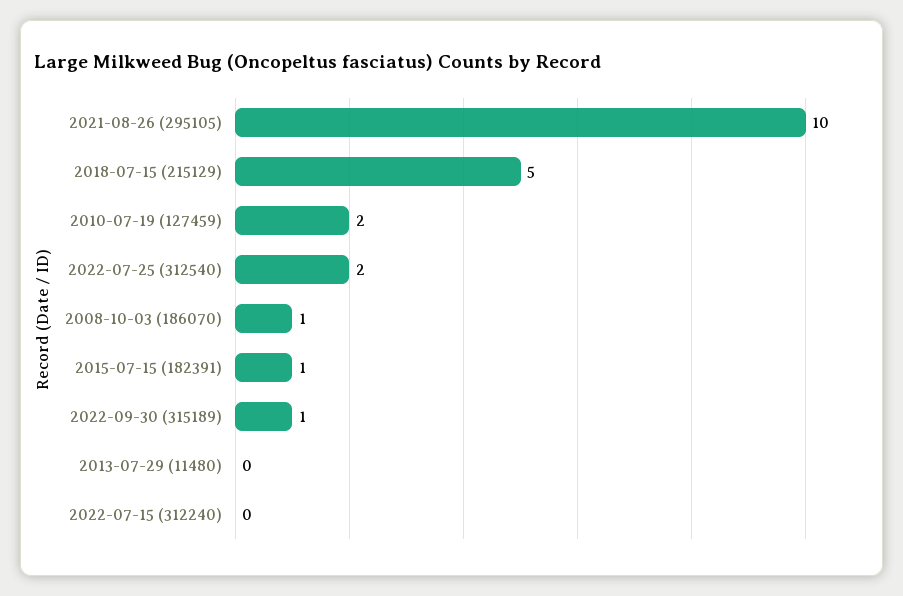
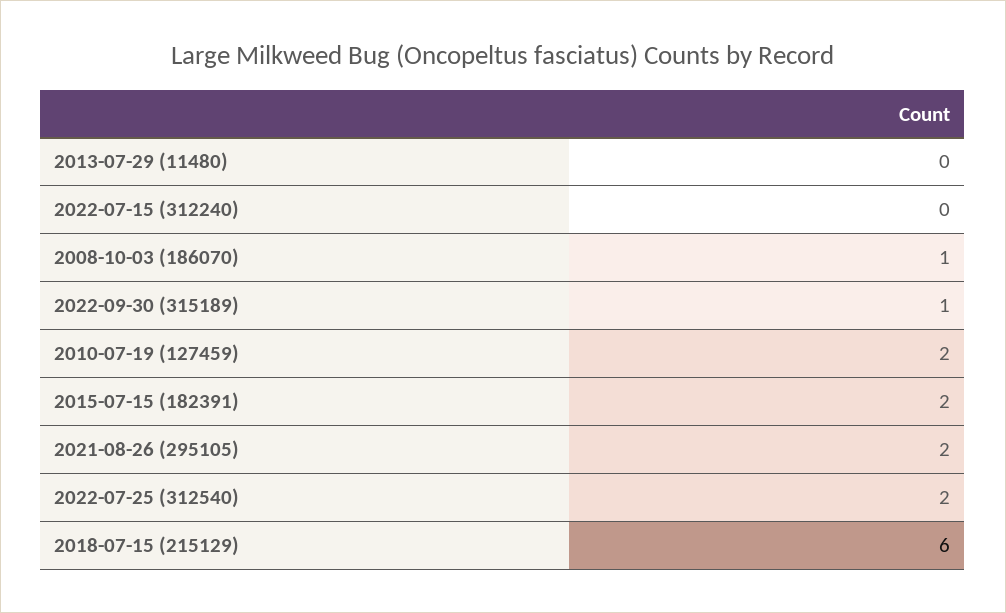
2021-08-26 (295105): 10 -> 2
2018-07-15 (215129): 5 -> 6
2015-07-15 (182391): 1 -> 2

